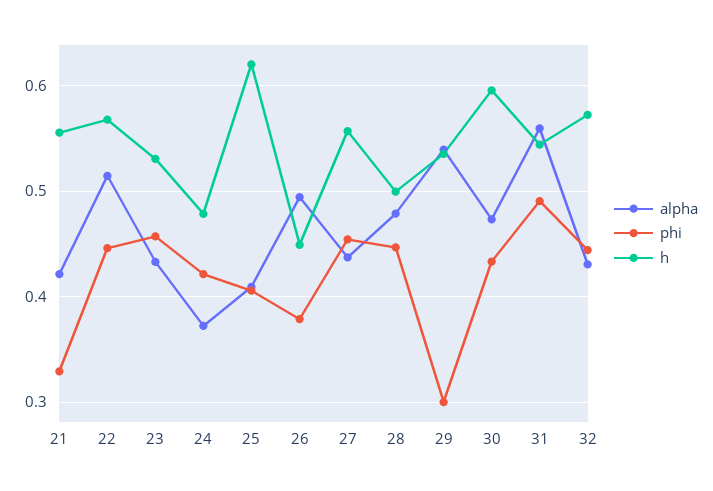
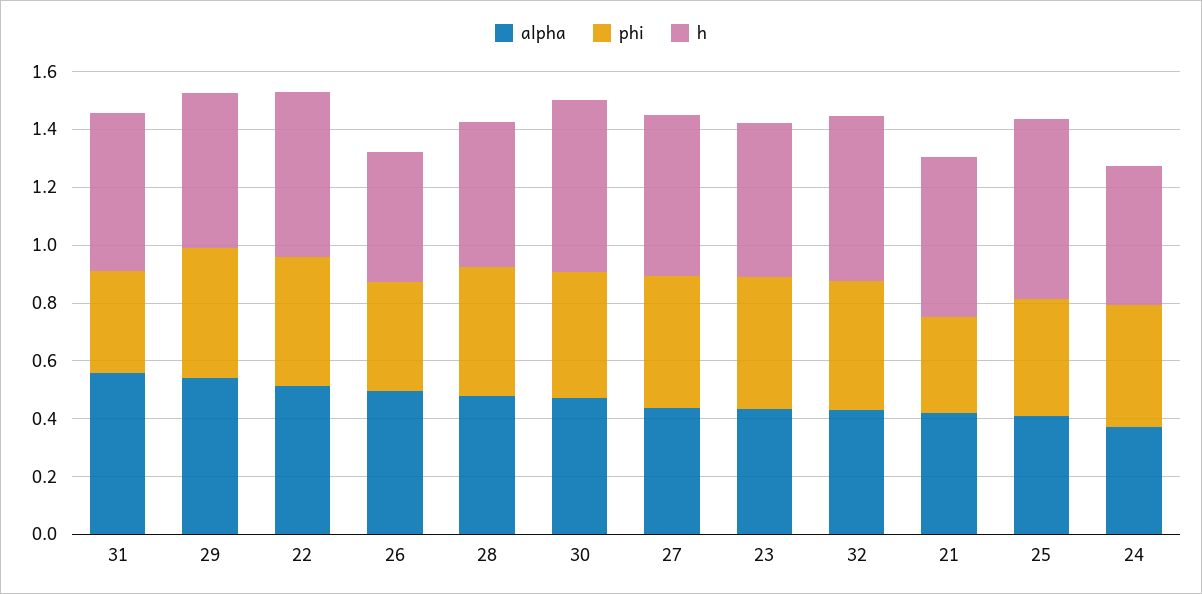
phi, 29: 0.3 -> 0.45
phi, 31: 0.49 -> 0.35

